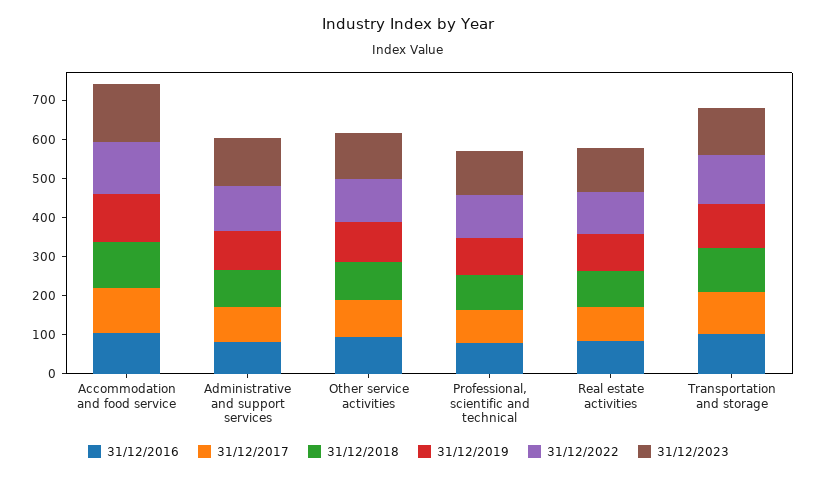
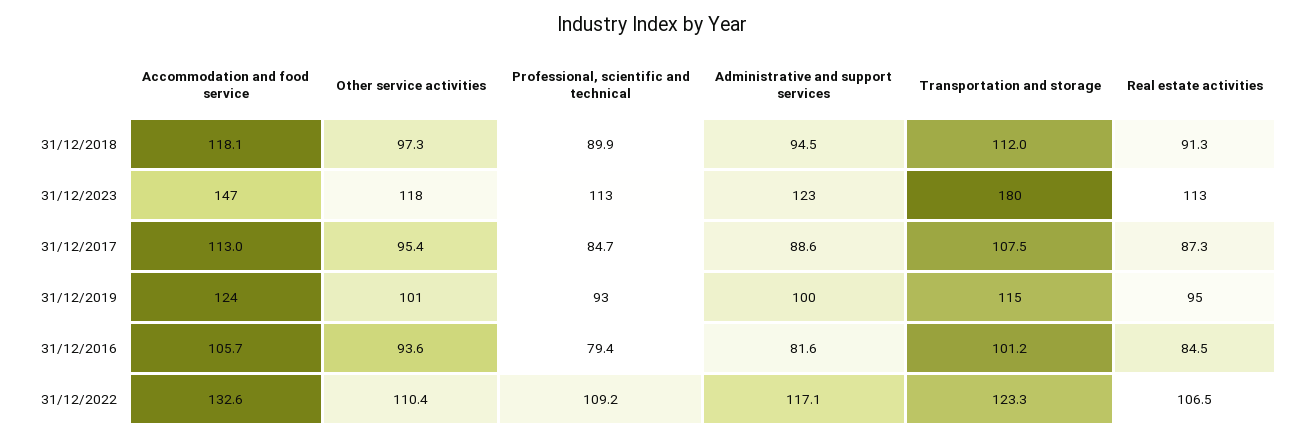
31/12/2023, Transportation and storage: 125 -> 180

